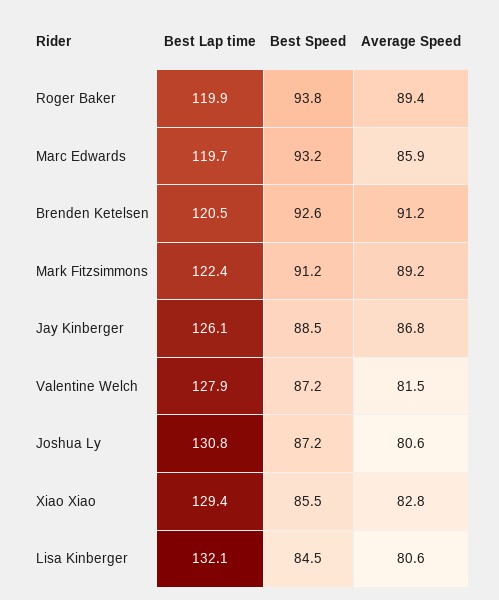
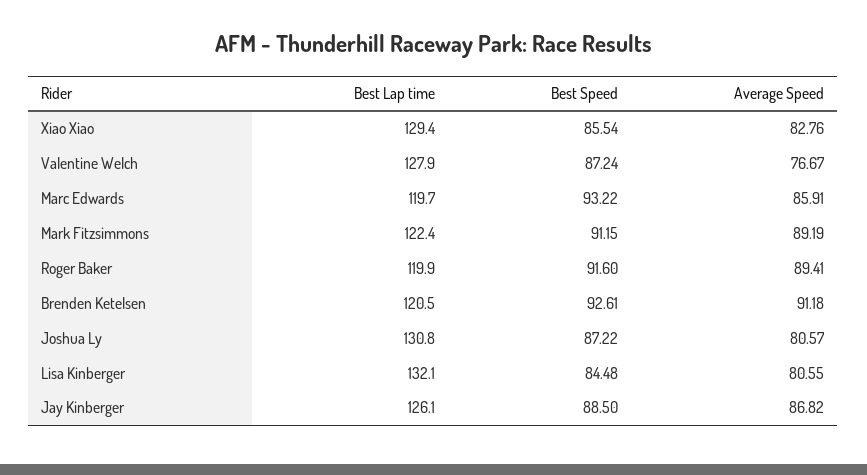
Best Speed, Roger Baker: 93.8 -> 91.6
Average Speed, Valentine Welch: 81.5 -> 76.67

